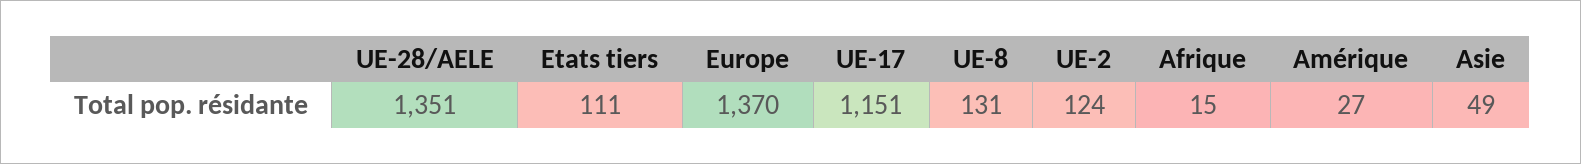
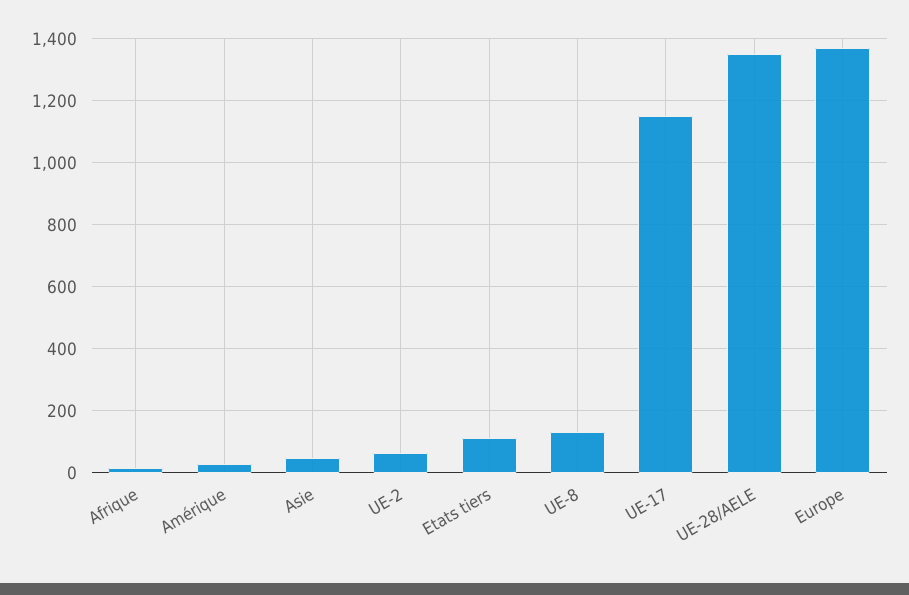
UE-2: 124 -> 60

